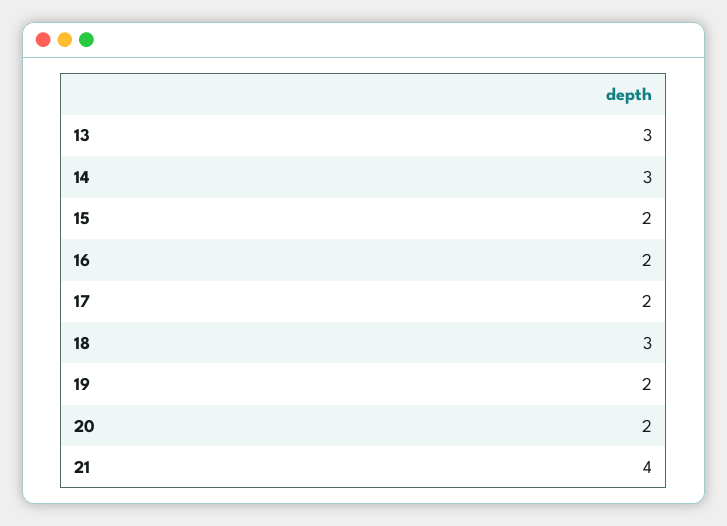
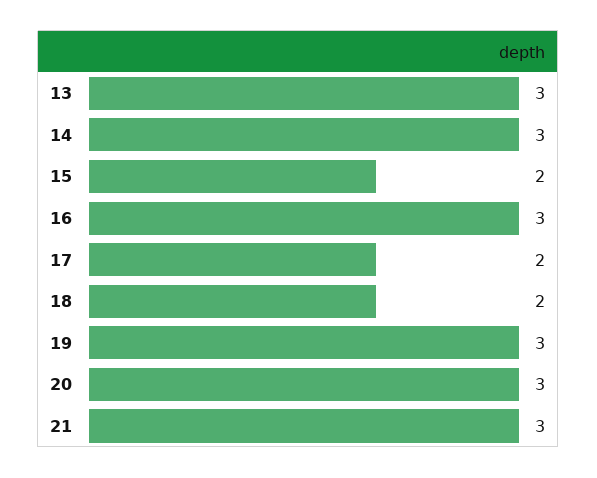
16: 2 -> 3
18: 3 -> 2
19: 2 -> 3
20: 2 -> 3
21: 4 -> 3

